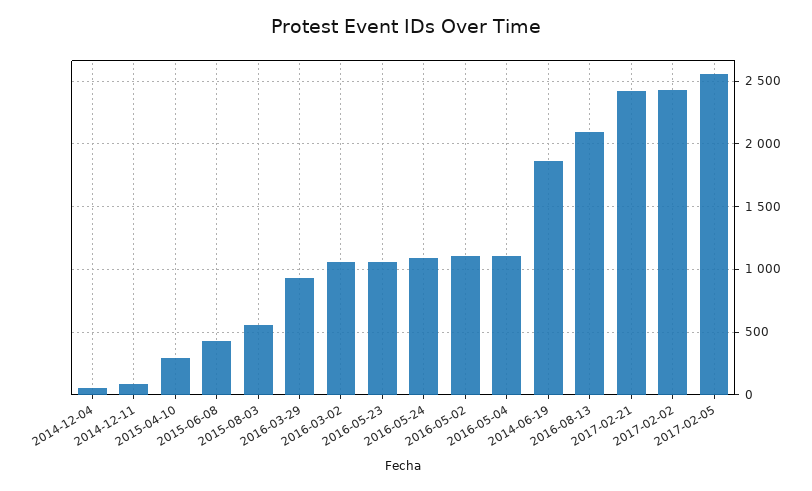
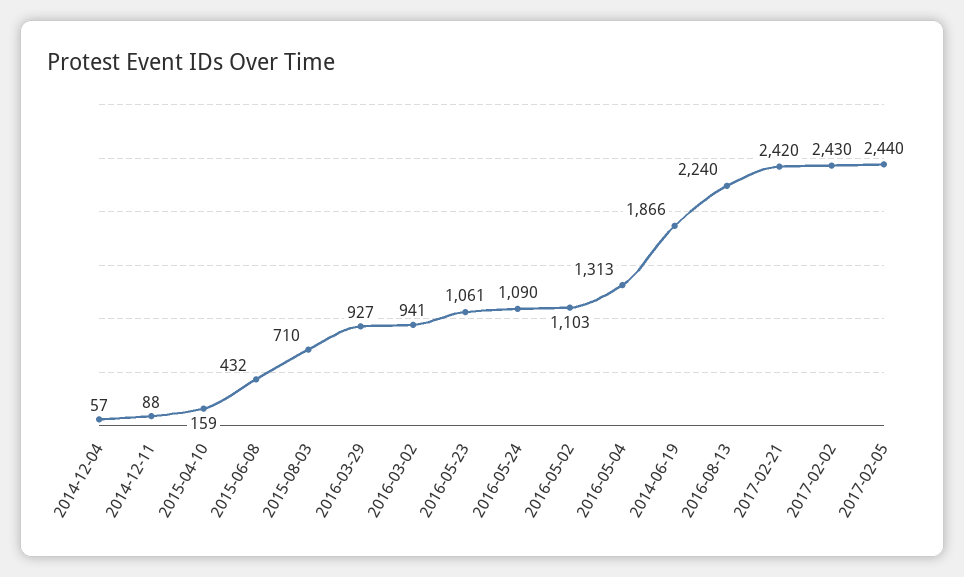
2015-04-10: 300 -> 159
2015-08-03: 550 -> 710
2016-03-02: 1050 -> 941
2016-05-04: 1100 -> 1313
2016-08-13: 2100 -> 2240
2017-02-05: 2550 -> 2440

